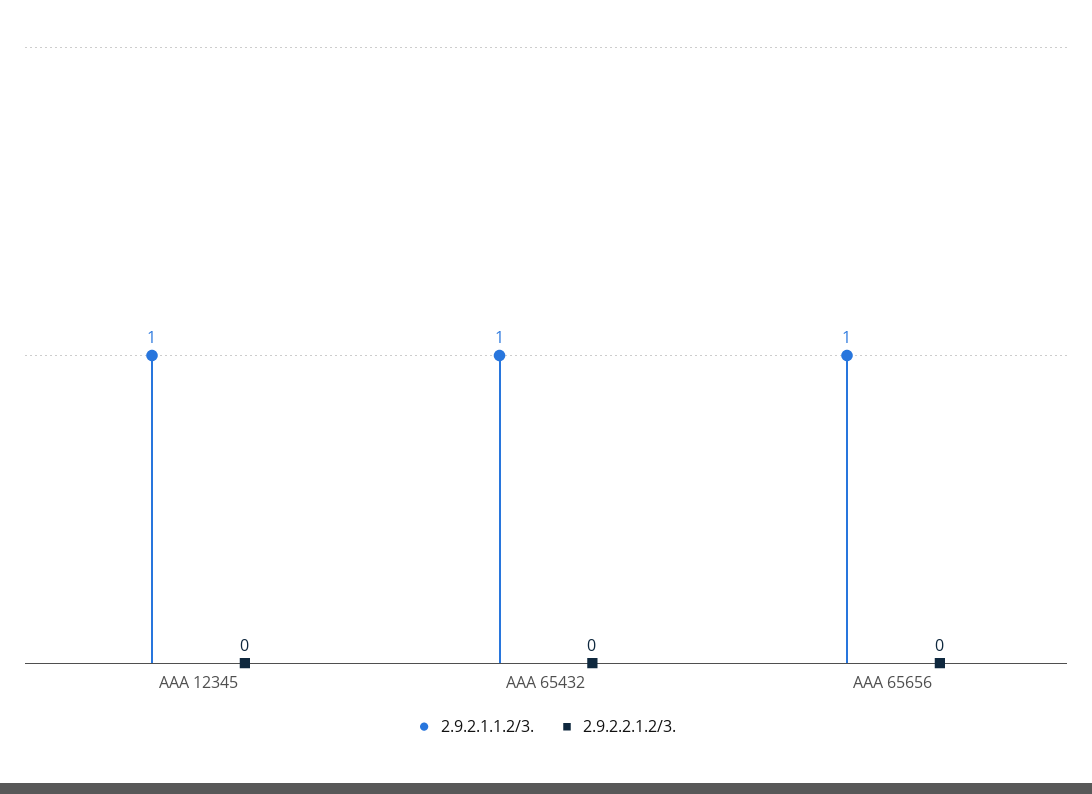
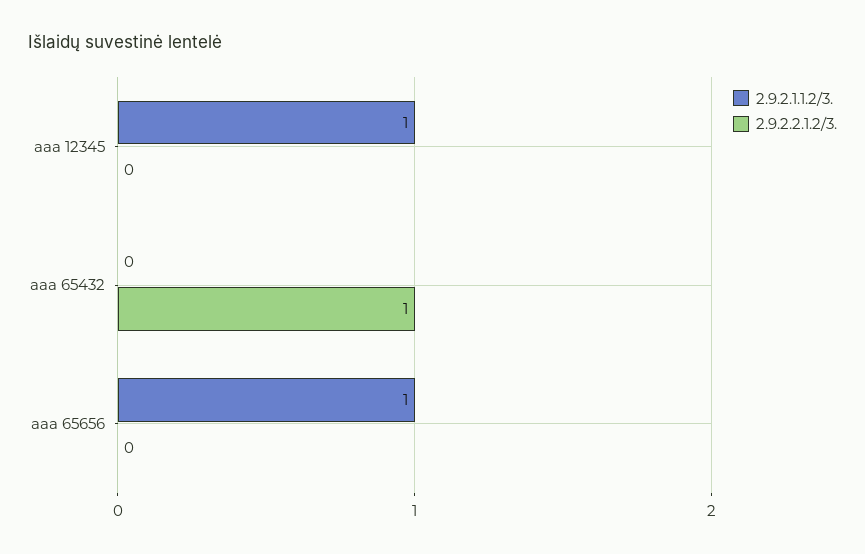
2.9.2.1.1.2/3., AAA 65432: 1 -> 0
2.9.2.2.1.2/3., AAA 65432: 0 -> 1

